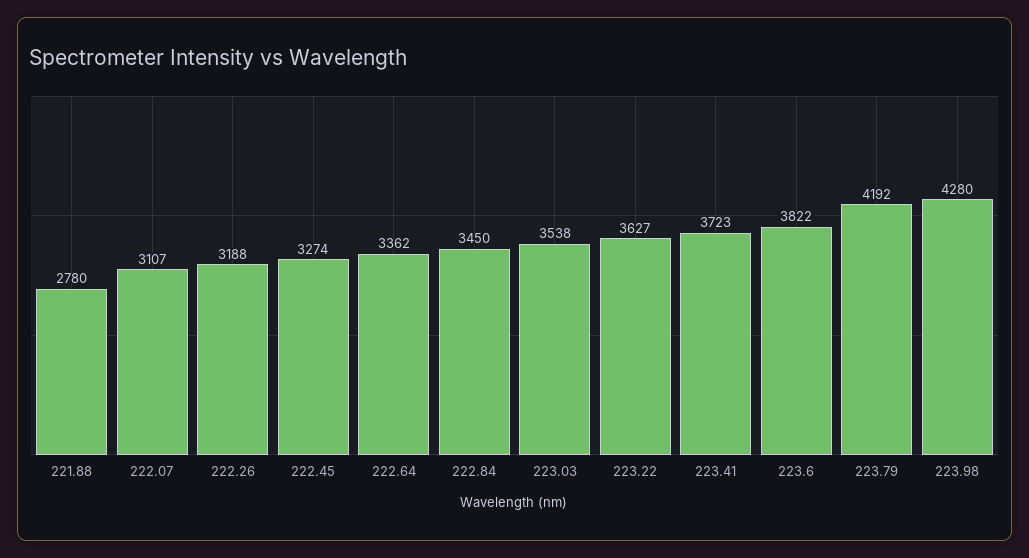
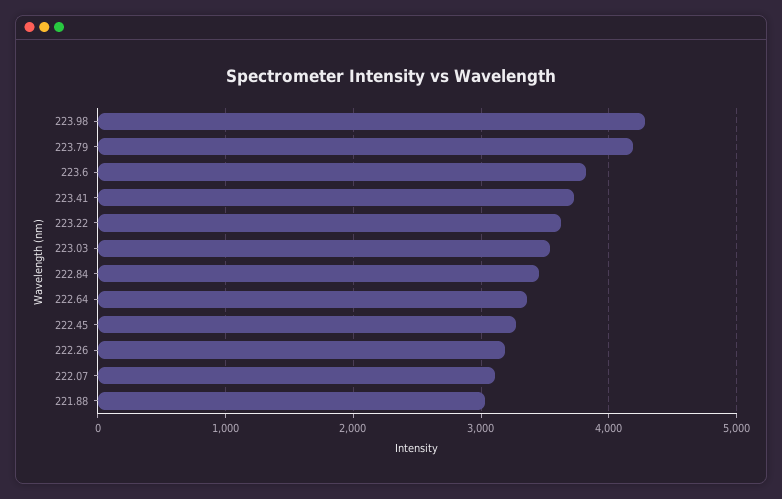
221.88: 2780 -> 3000

